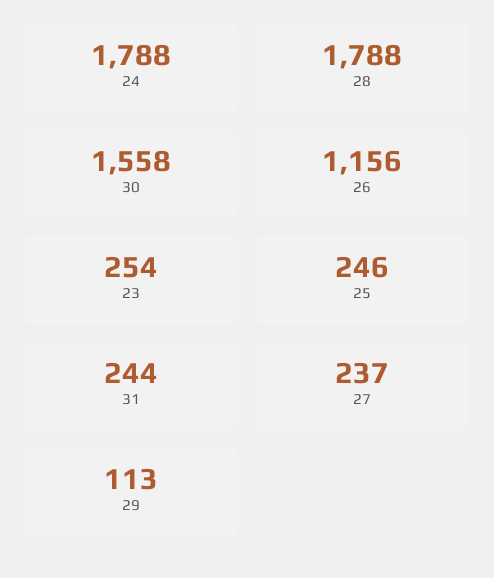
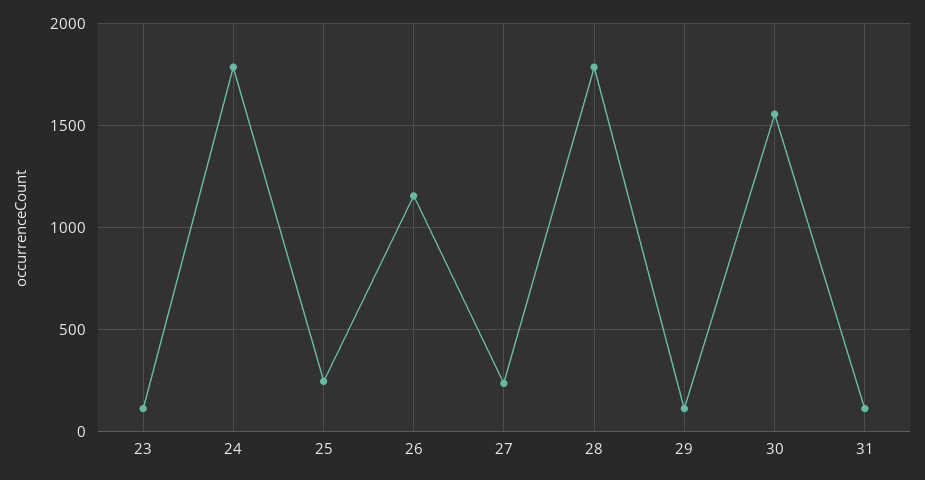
23: 254 -> 100
31: 244 -> 100

